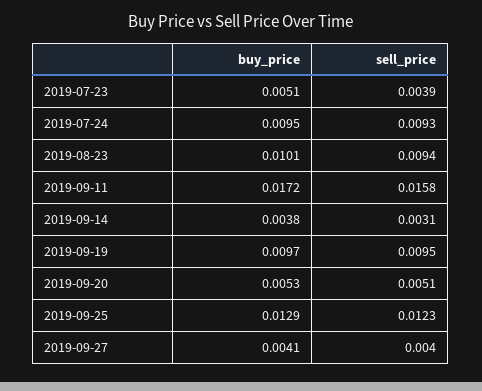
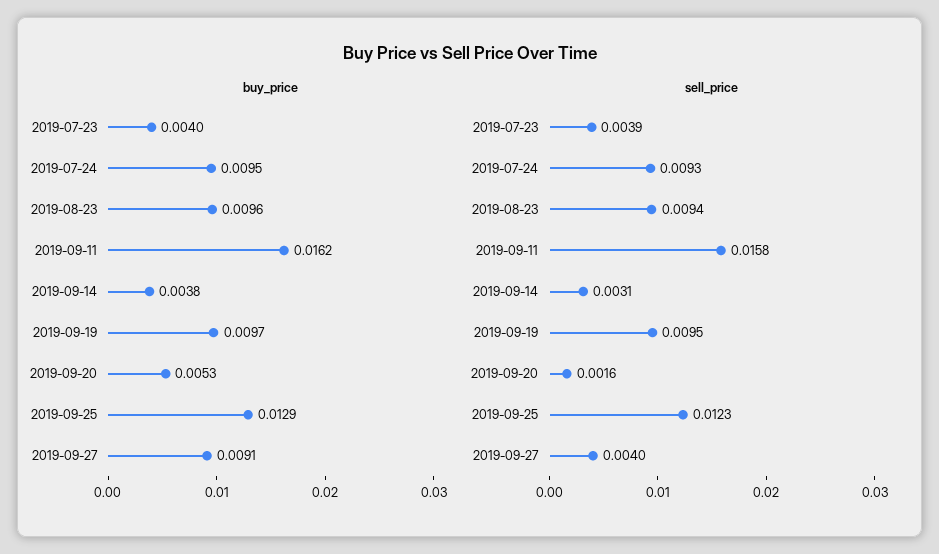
buy_price, 2019-07-23: 0.0051 -> 0.004
buy_price, 2019-08-23: 0.0101 -> 0.0096
buy_price, 2019-09-11: 0.0172 -> 0.0162
sell_price, 2019-09-20: 0.0051 -> 0.0016
buy_price, 2019-09-27: 0.0041 -> 0.0091

